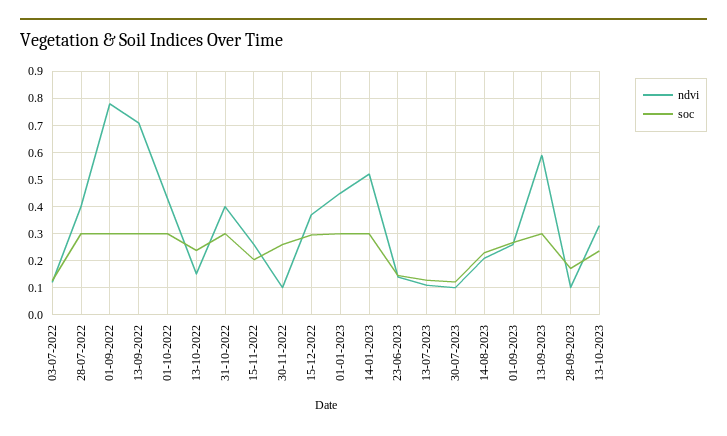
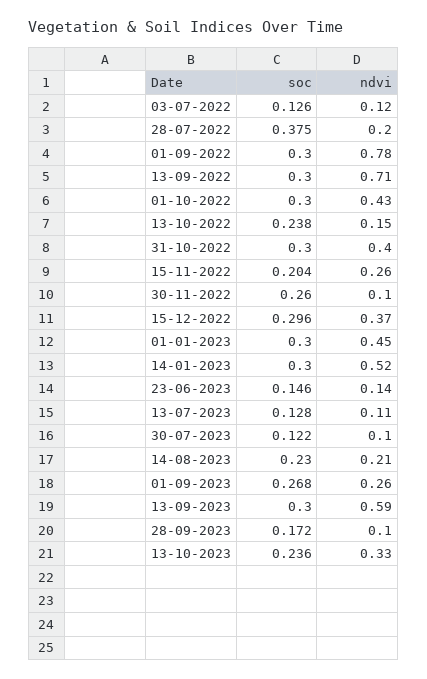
ndvi, 28-07-2022: 0.4 -> 0.2
soc, 28-07-2022: 0.3 -> 0.375

